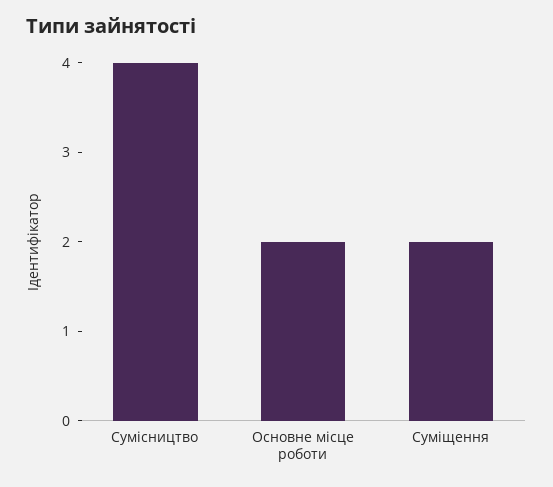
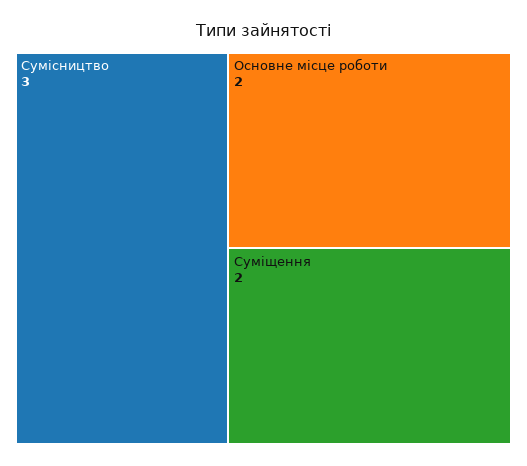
Сумісництво: 4 -> 3

